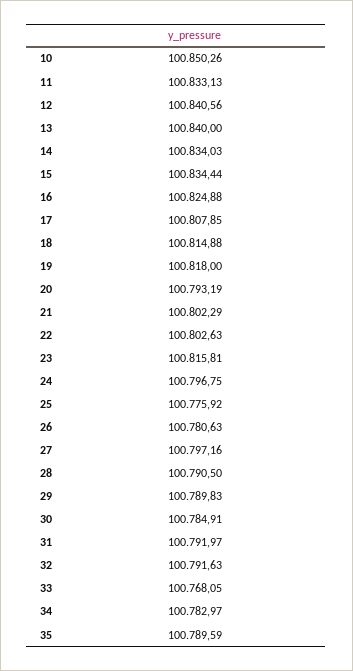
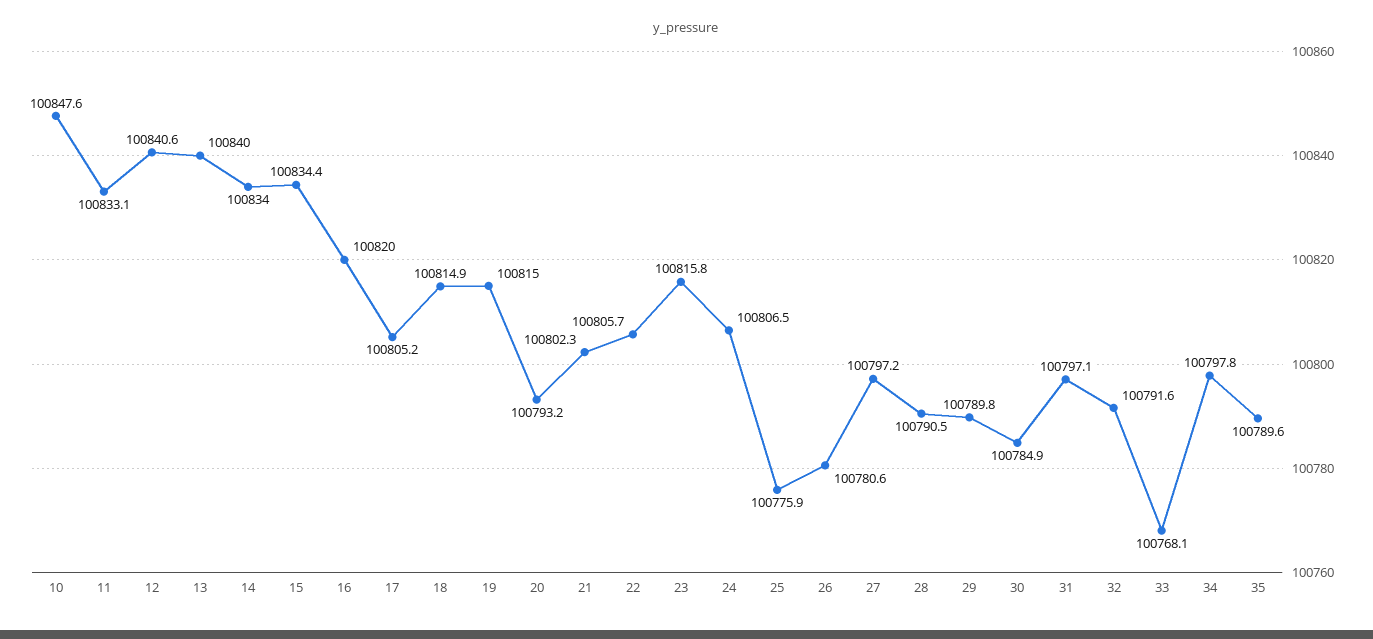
10: 100850.26 -> 100847.6
16: 100824.88 -> 100820
17: 100807.85 -> 100805.2
19: 100818 -> 100815
22: 100802.63 -> 100805.7
24: 100796.75 -> 100806.5
31: 100791.97 -> 100797.1
34: 100782.97 -> 100797.8

